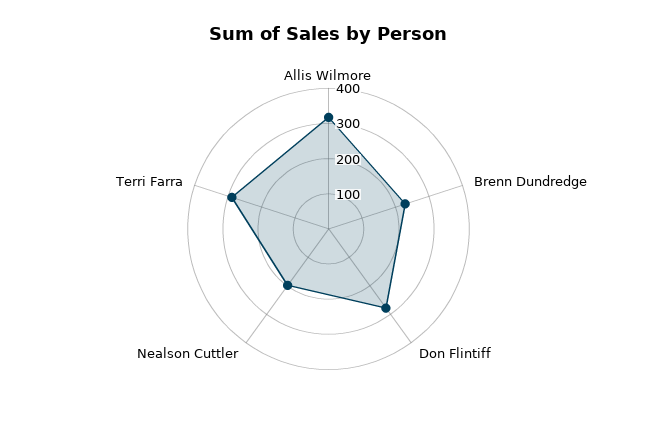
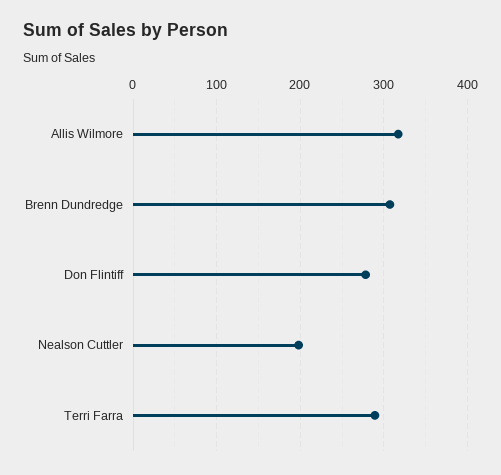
Brenn Dundredge: 225 -> 310

